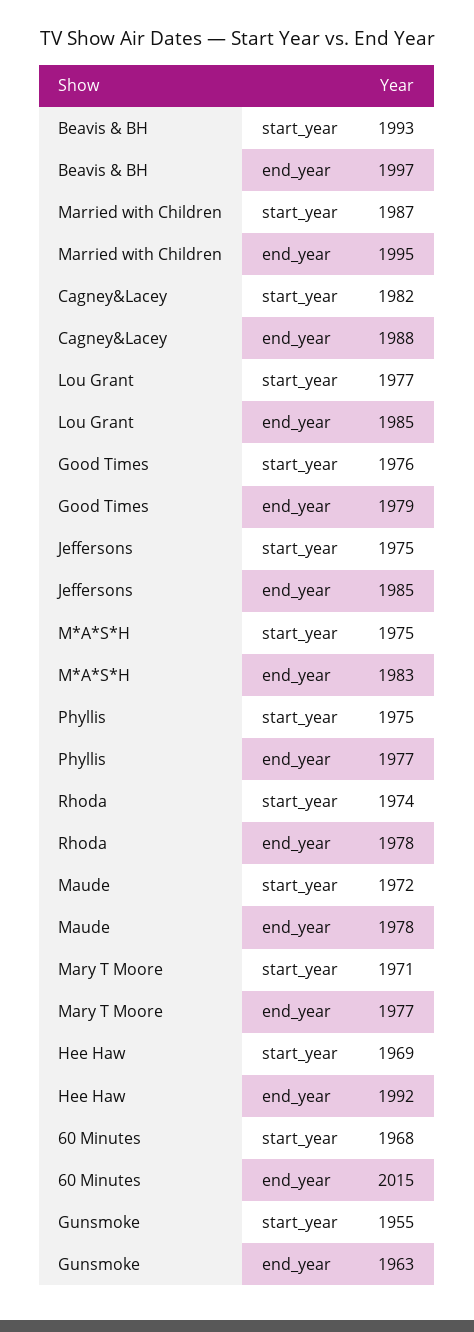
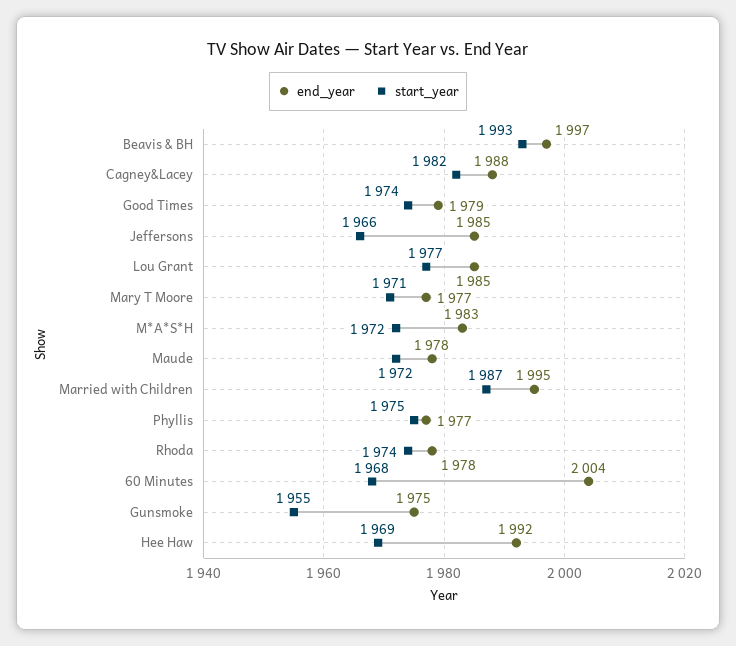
start_year, Good Times: 1976 -> 1974
start_year, Jeffersons: 1975 -> 1966
start_year, M*A*S*H: 1975 -> 1972
end_year, 60 Minutes: 2015 -> 2004
end_year, Gunsmoke: 1963 -> 1975

